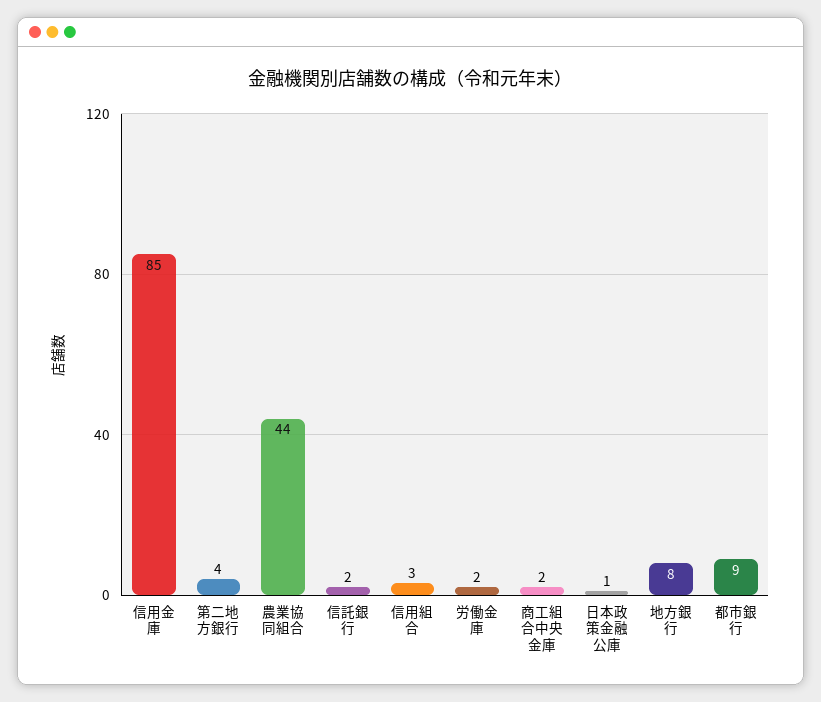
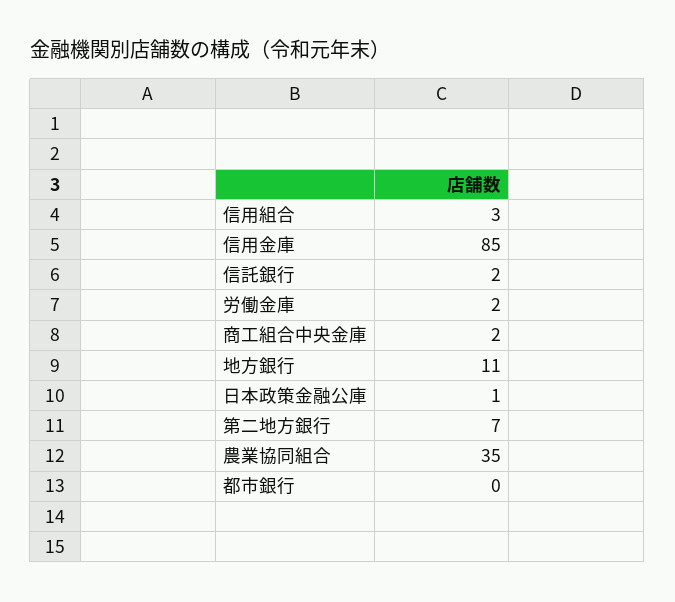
第二地方銀行: 4 -> 7
農業協同組合: 44 -> 35
地方銀行: 8 -> 11
都市銀行: 9 -> 0

